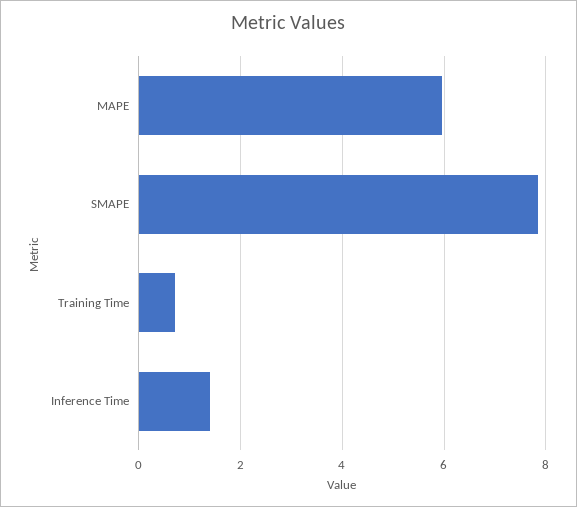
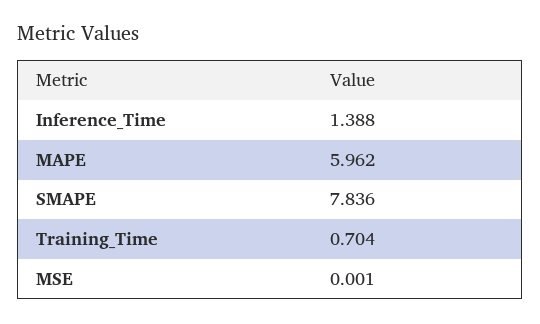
MSE: none -> 0.001

